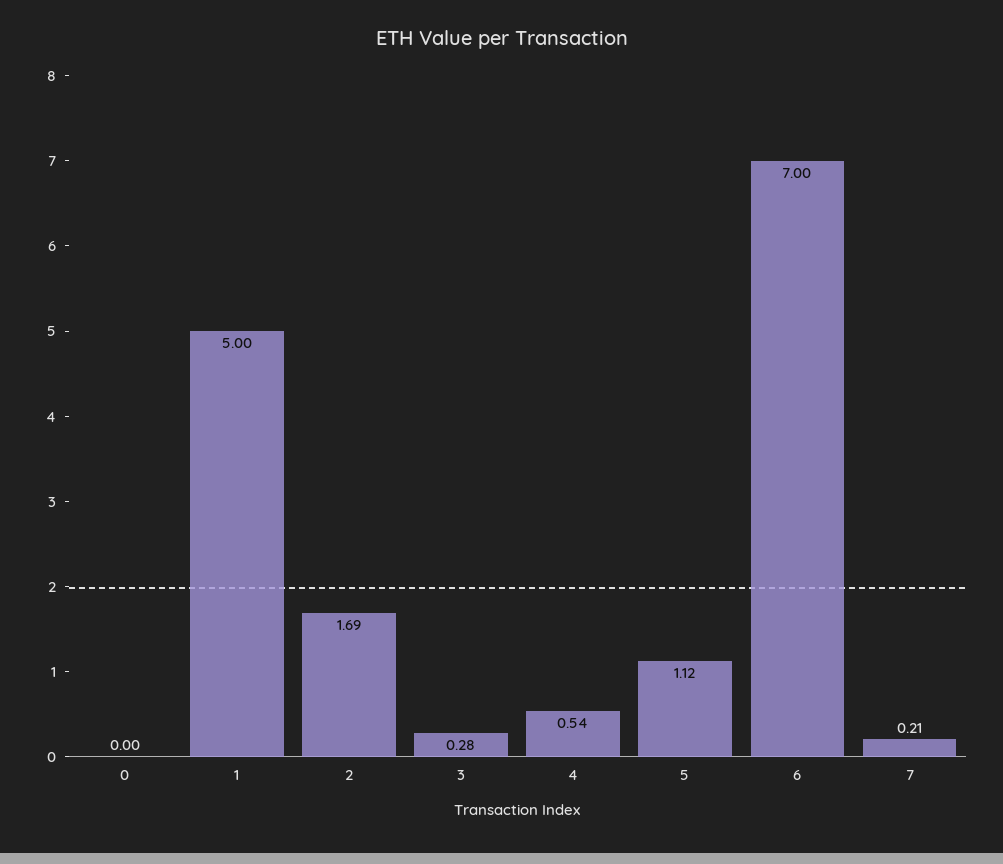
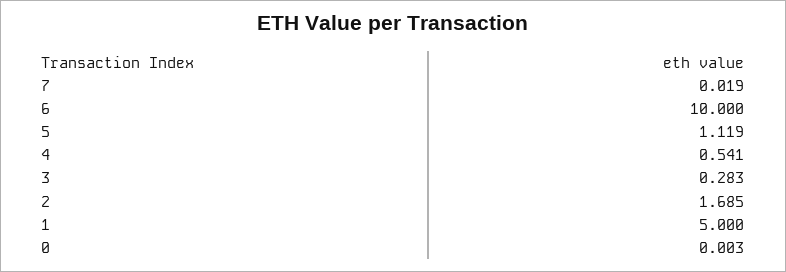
6: 7 -> 10
7: 0.21 -> 0.019

